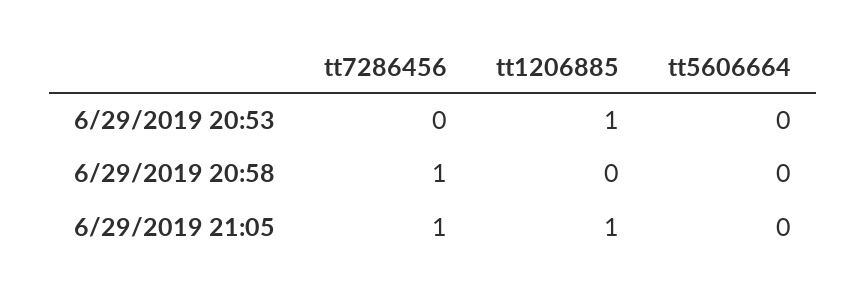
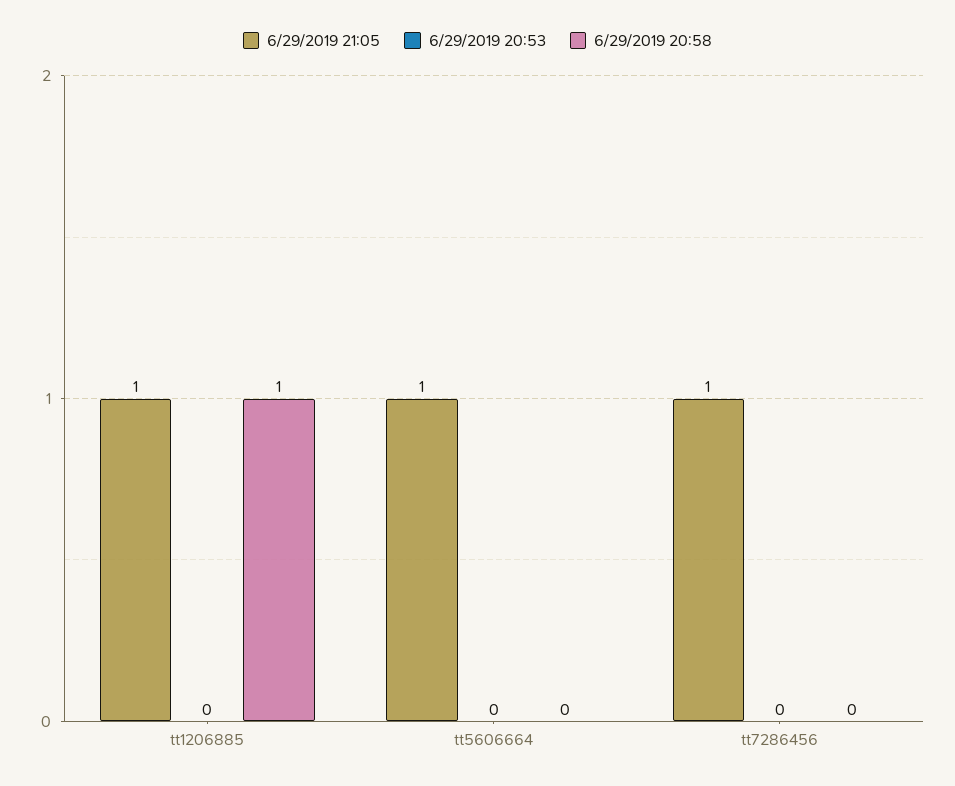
6/29/2019 20:53, tt1206885: 1 -> 0
6/29/2019 20:58, tt7286456: 1 -> 0
6/29/2019 20:58, tt1206885: 0 -> 1
6/29/2019 21:05, tt5606664: 0 -> 1

